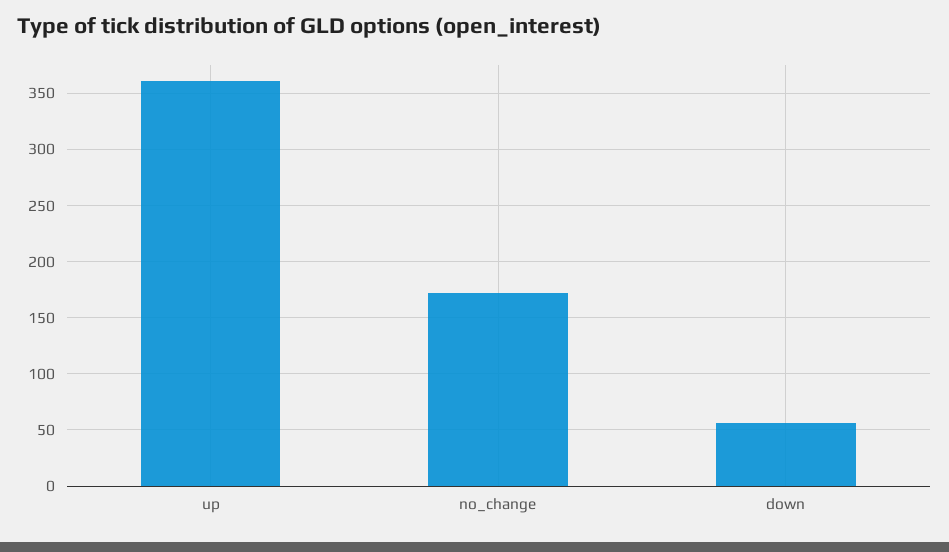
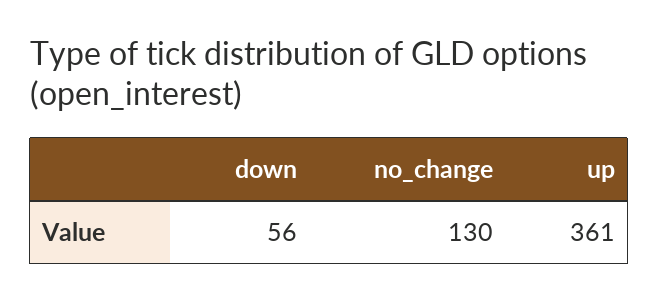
no_change: 170 -> 130

